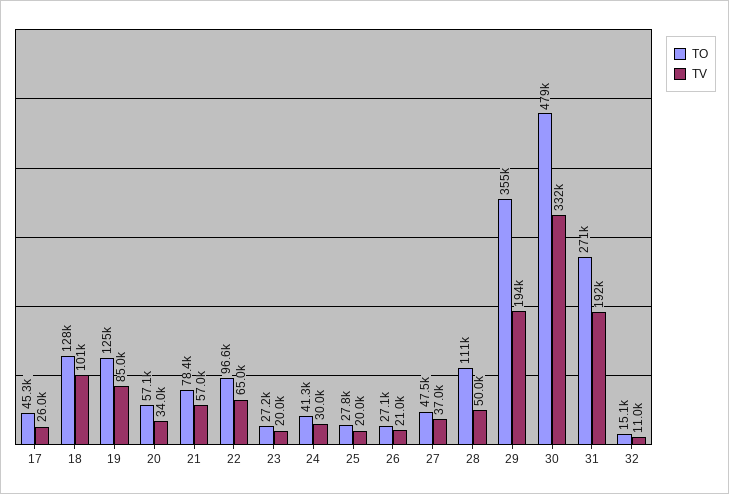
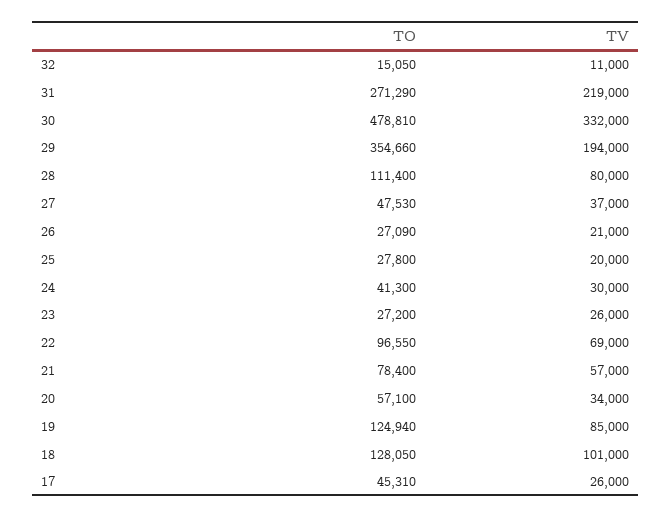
TV, 22: 65000 -> 69000
TV, 23: 20000 -> 26000
TV, 28: 50000 -> 80000
TV, 31: 192000 -> 219000

